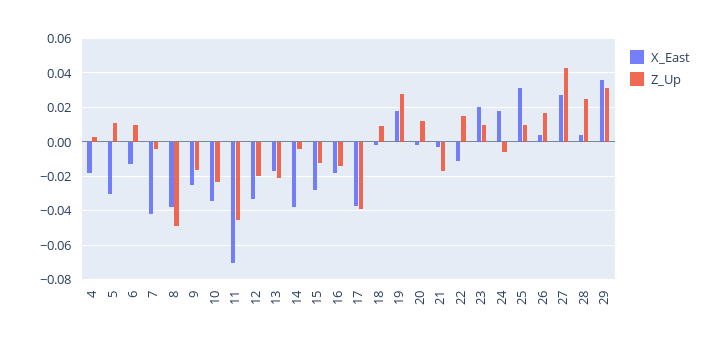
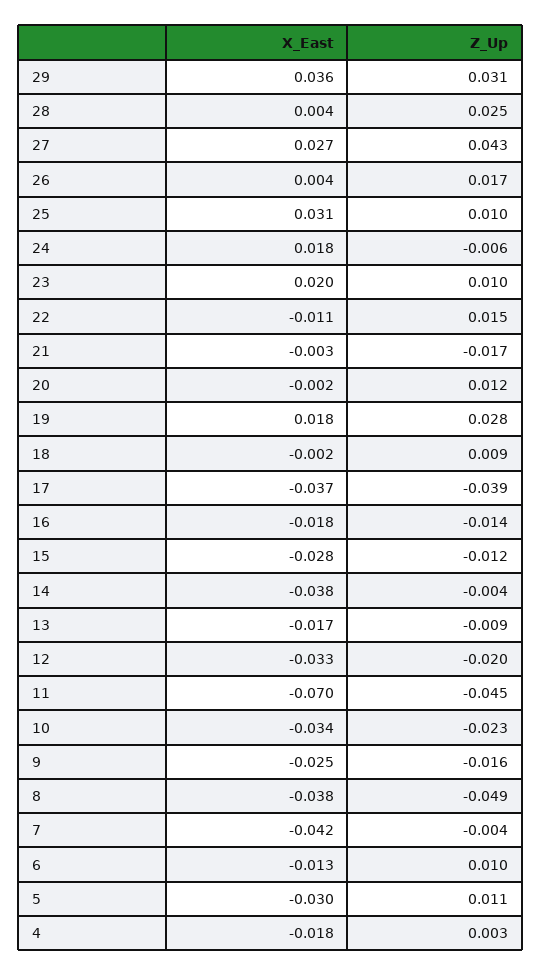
Z_Up, 13: -0.02 -> -0.009

